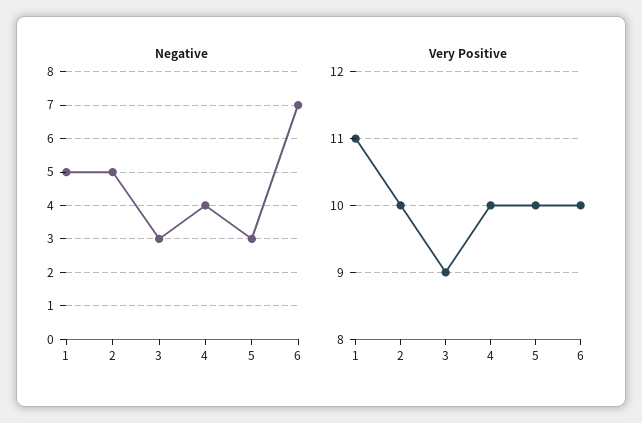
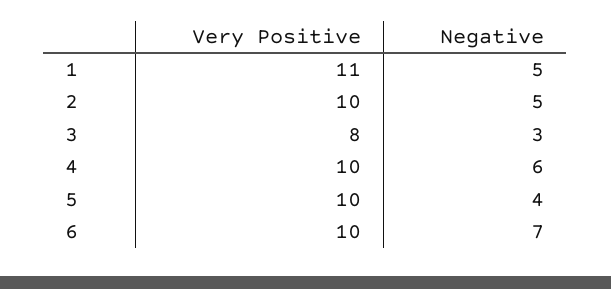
Negative, 4: 4 -> 6
Negative, 5: 3 -> 4
Very Positive, 3: 9 -> 8

